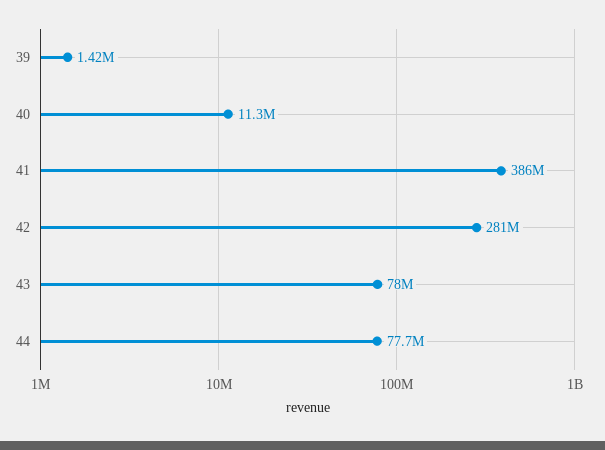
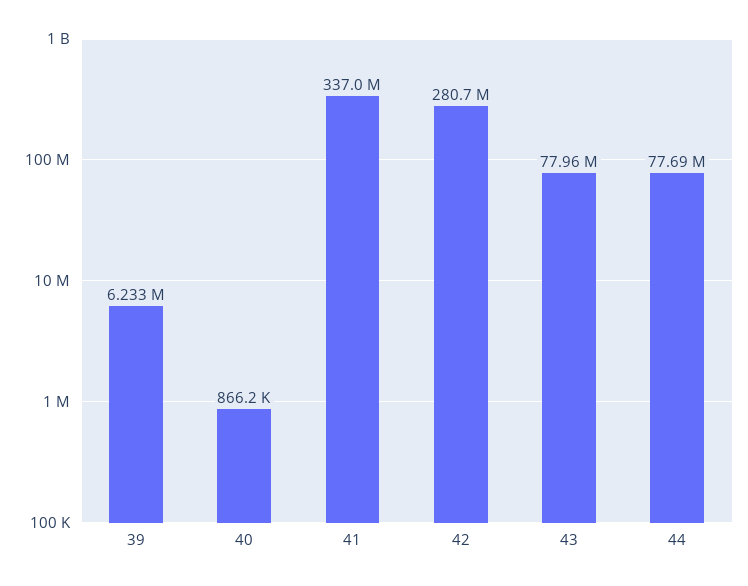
39: 1420000 -> 6233000
40: 11300000 -> 866200
41: 386000000 -> 337000000

